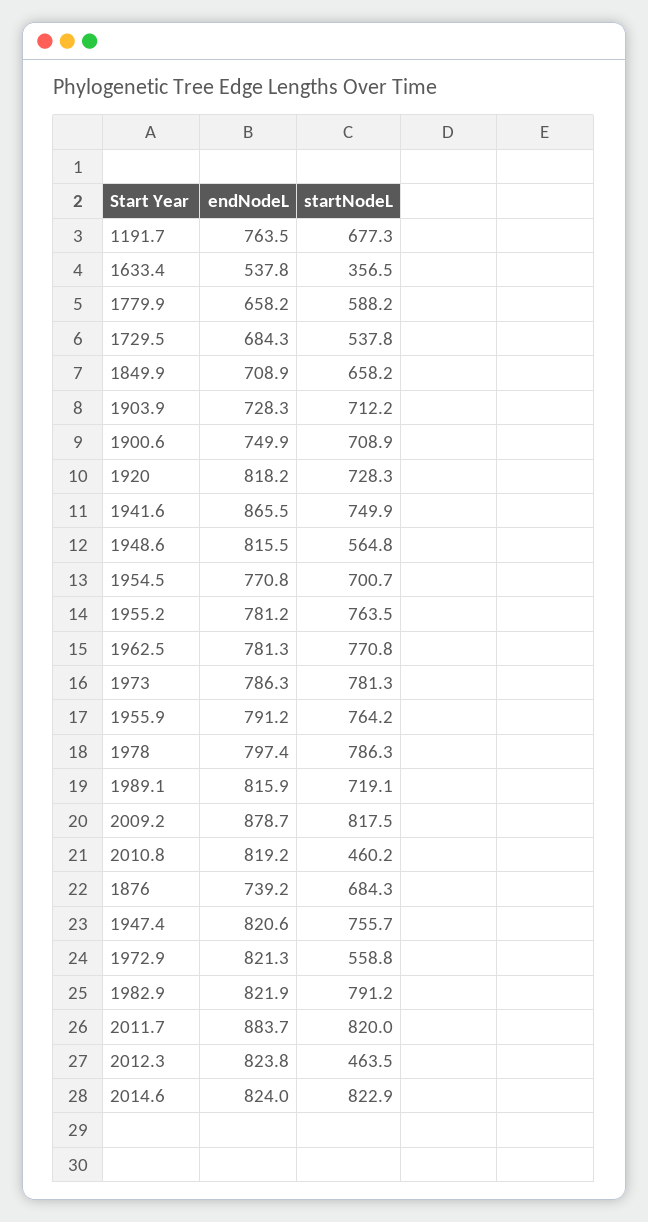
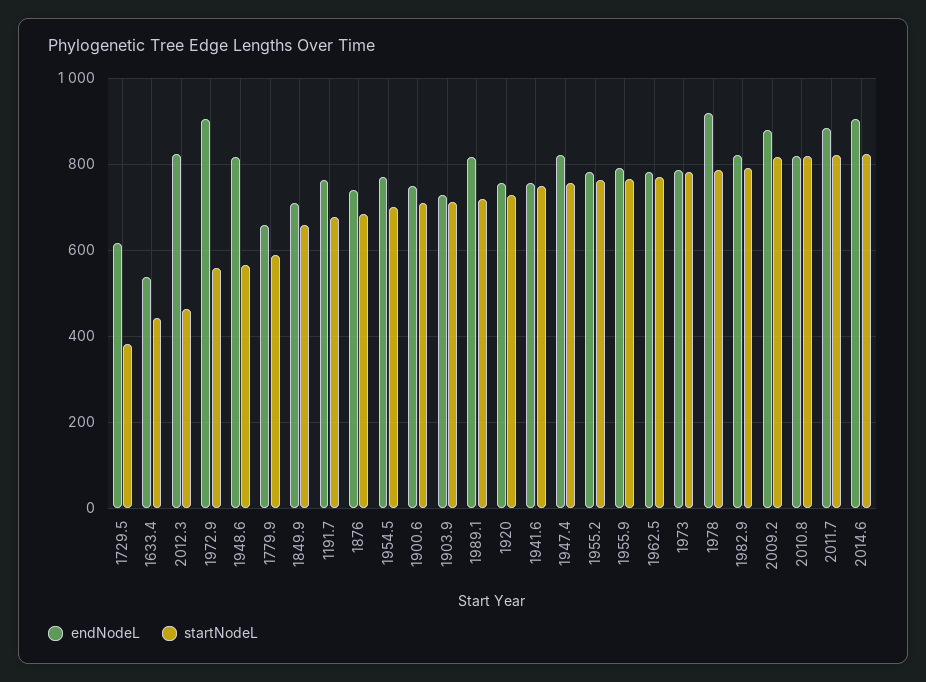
startNodeL, 1633.4: 356.5 -> 440
endNodeL, 1729.5: 684.3 -> 620
startNodeL, 1729.5: 537.8 -> 380
endNodeL, 1920: 818.2 -> 760
endNodeL, 1941.6: 865.5 -> 760
endNodeL, 1978: 797.4 -> 920
startNodeL, 2010.8: 460.2 -> 820
endNodeL, 1972.9: 821.3 -> 900
endNodeL, 2014.6: 824 -> 900

